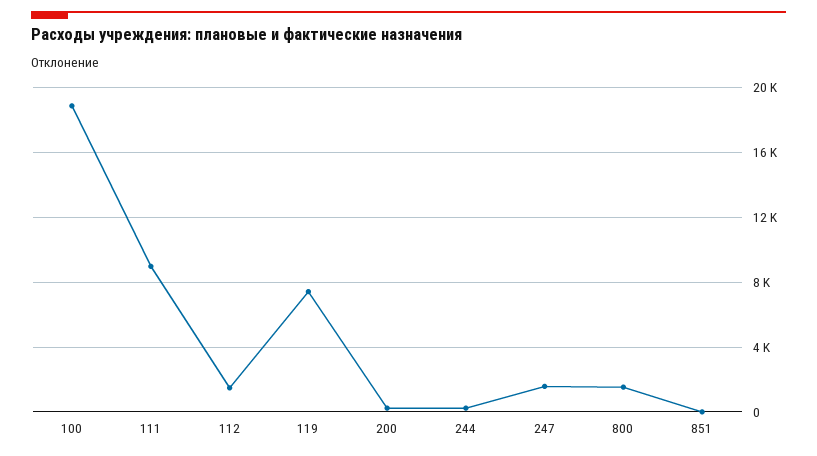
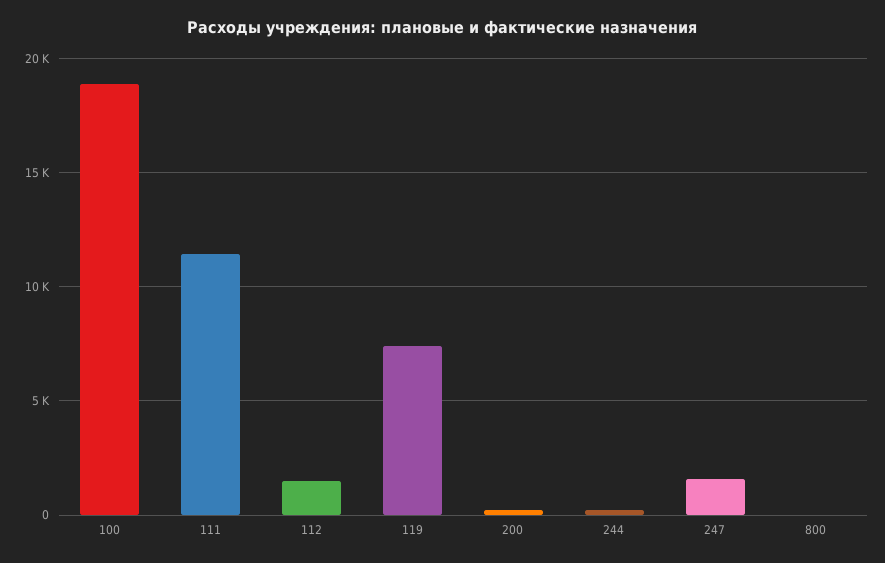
111: 9000 -> 11500
800: 1500 -> 0
851: 0 -> none

